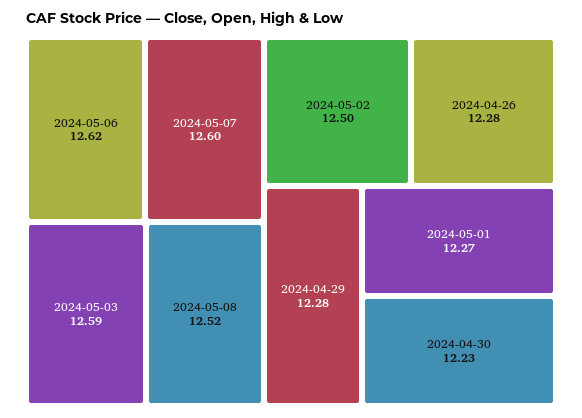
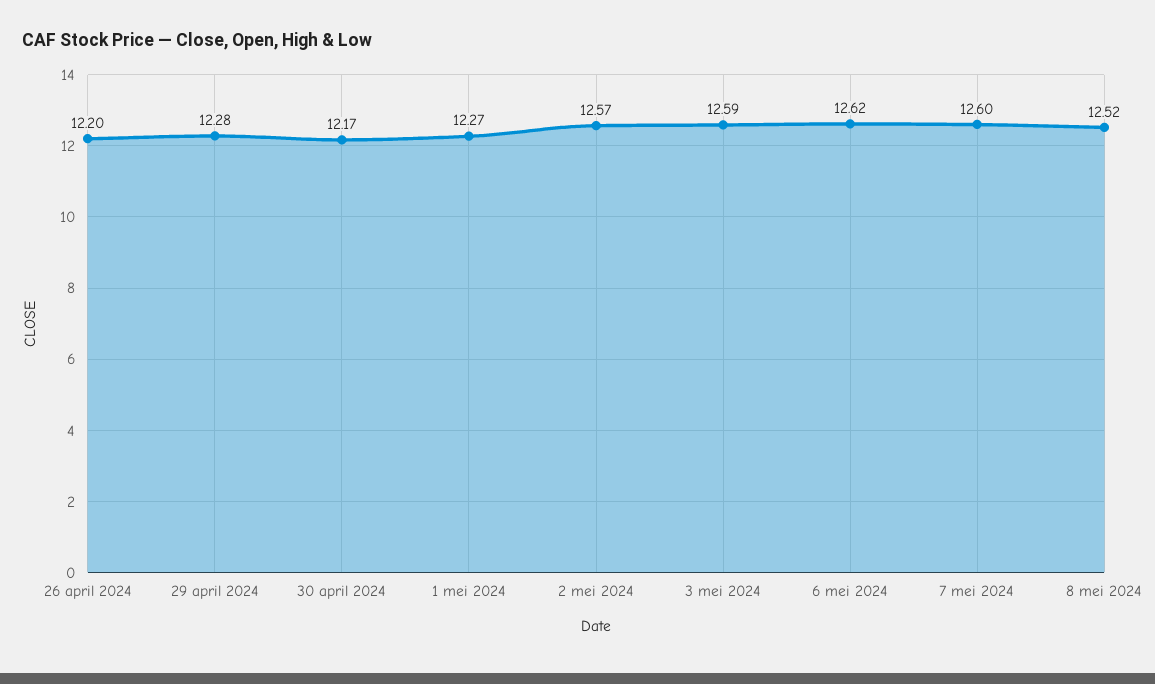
2024-05-02: 12.5 -> 12.57
2024-04-26: 12.28 -> 12.2
2024-04-30: 12.23 -> 12.17

